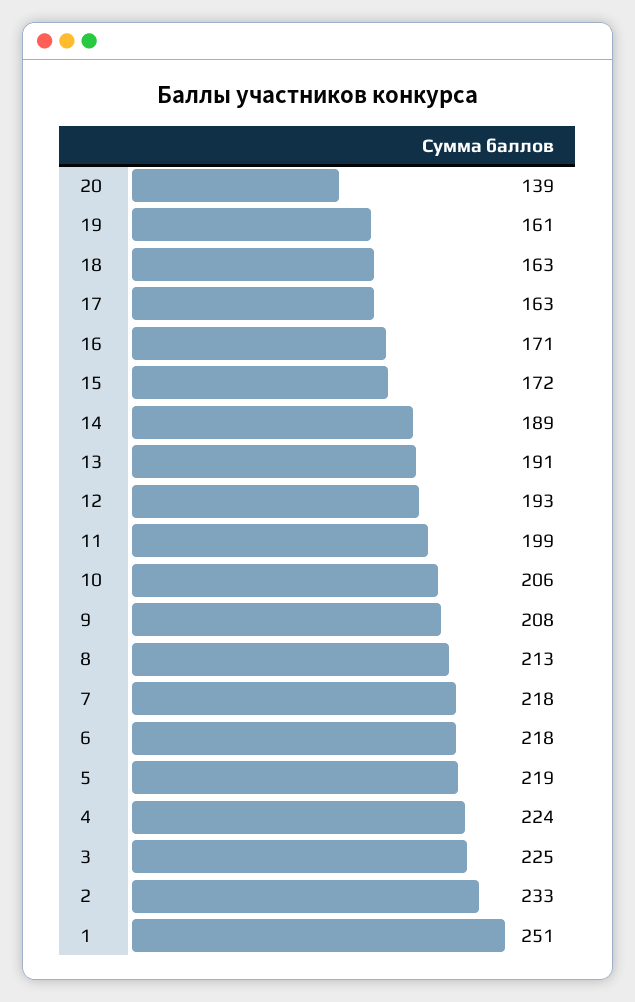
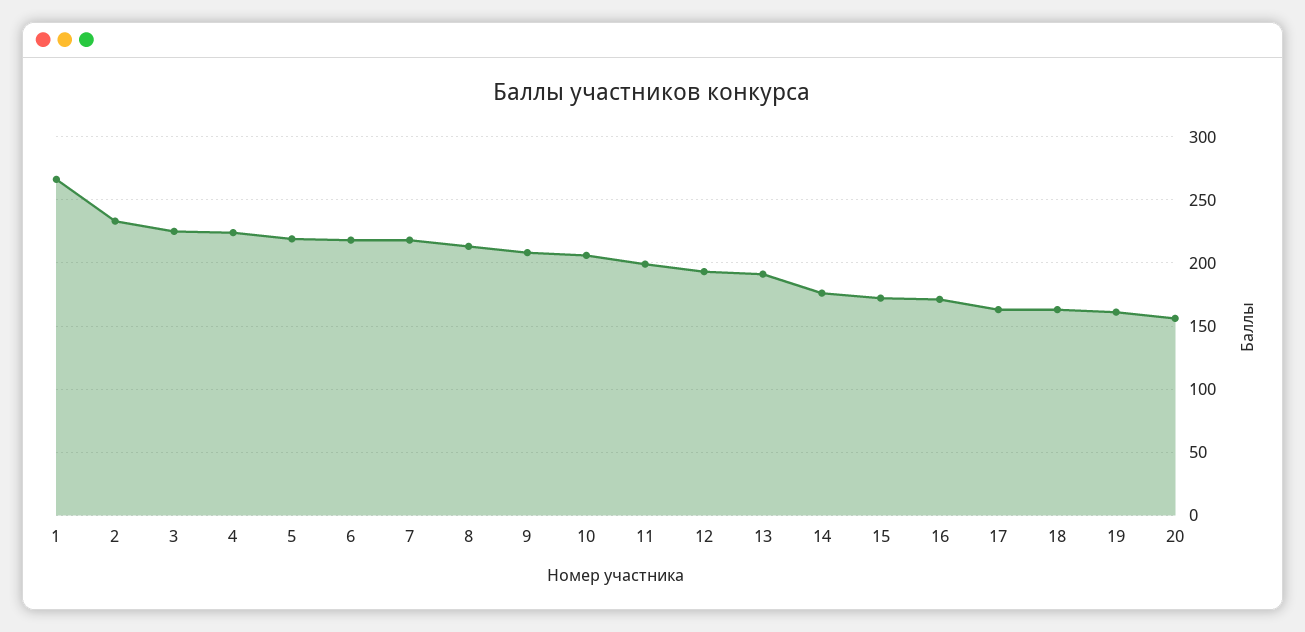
20: 139 -> 155
14: 189 -> 175
1: 251 -> 265

